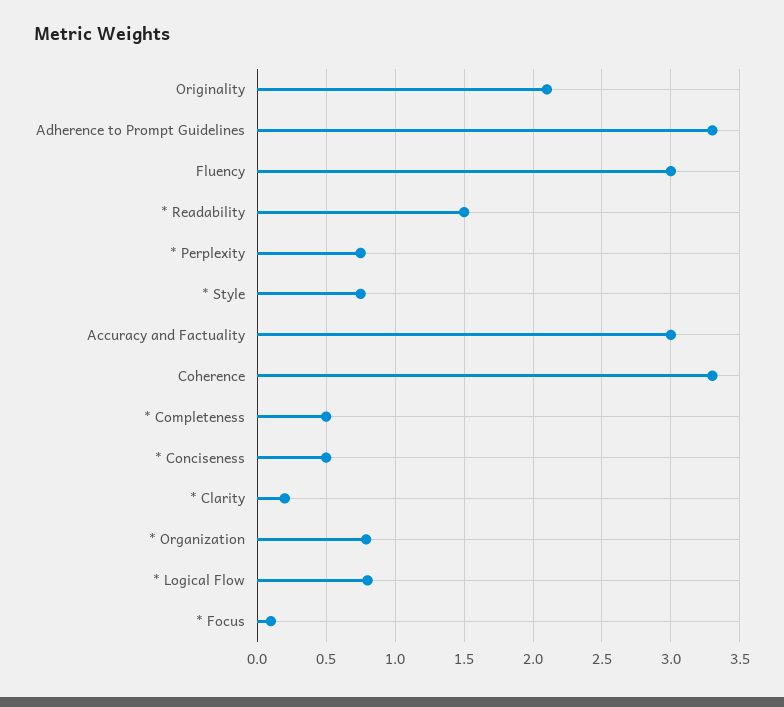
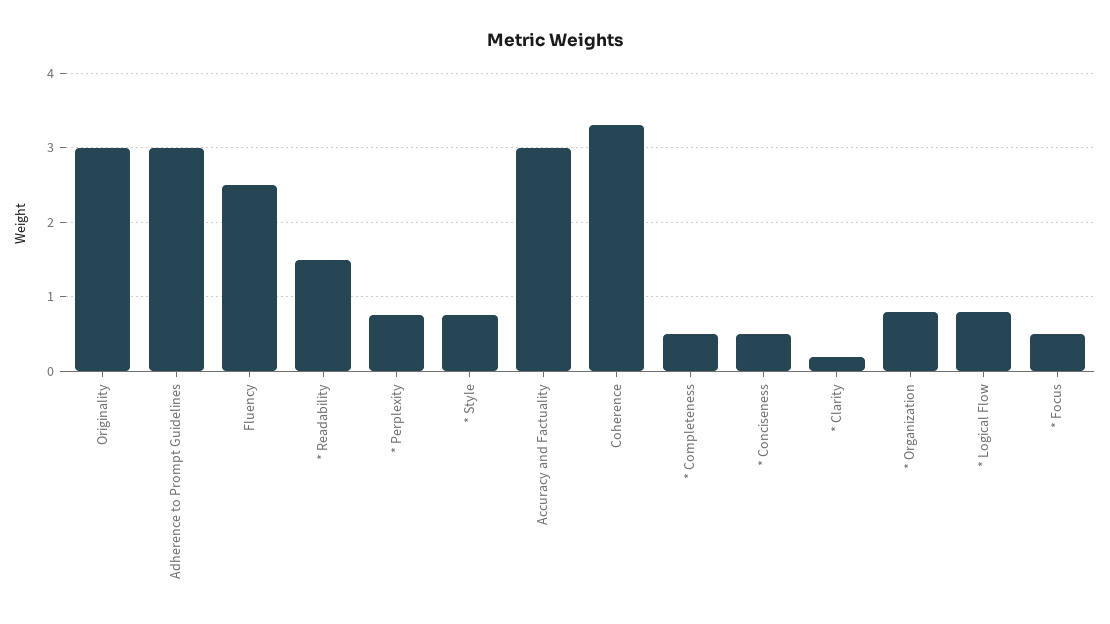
Originality: 2.1 -> 3
Adherence to Prompt Guidelines: 3.3 -> 3
Fluency: 3 -> 2.5
* Focus: 0.1 -> 0.5

